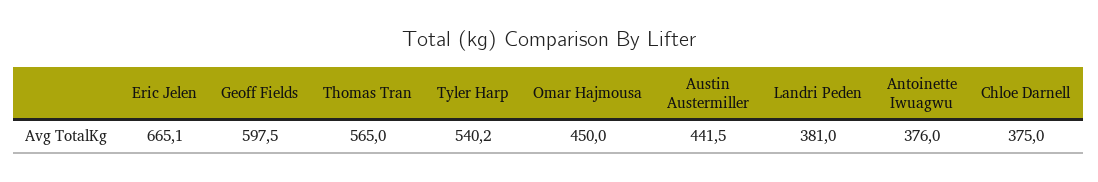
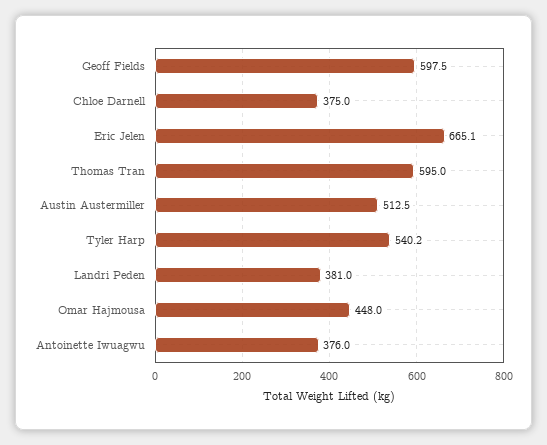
Thomas Tran: 565 -> 595
Omar Hajmousa: 450 -> 448
Austin Austermiller: 441.5 -> 512.5

